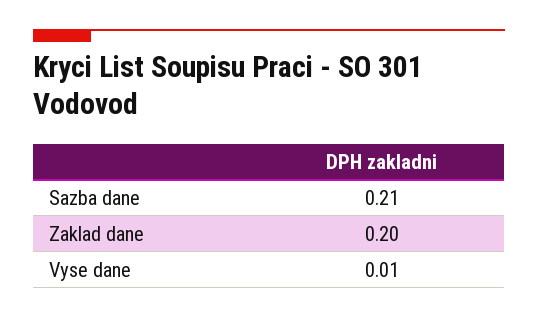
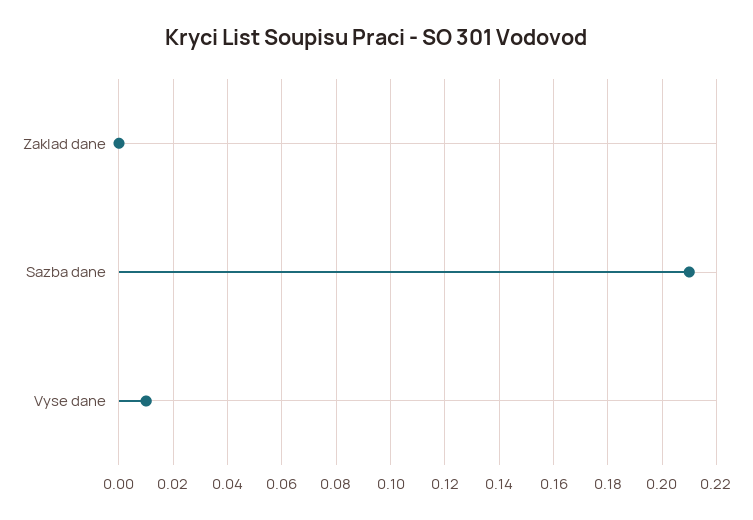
Zaklad dane: 0.2 -> 0

